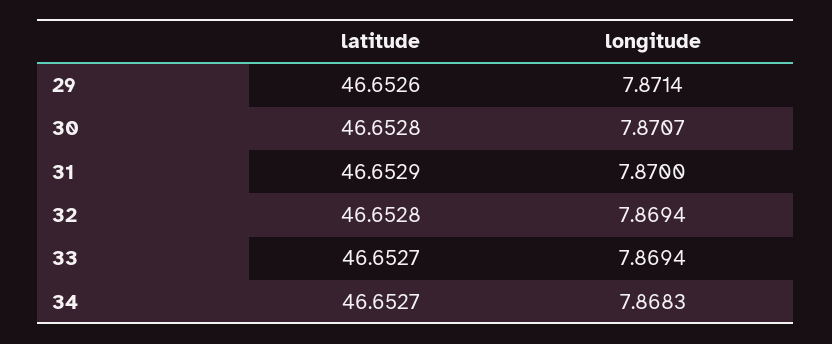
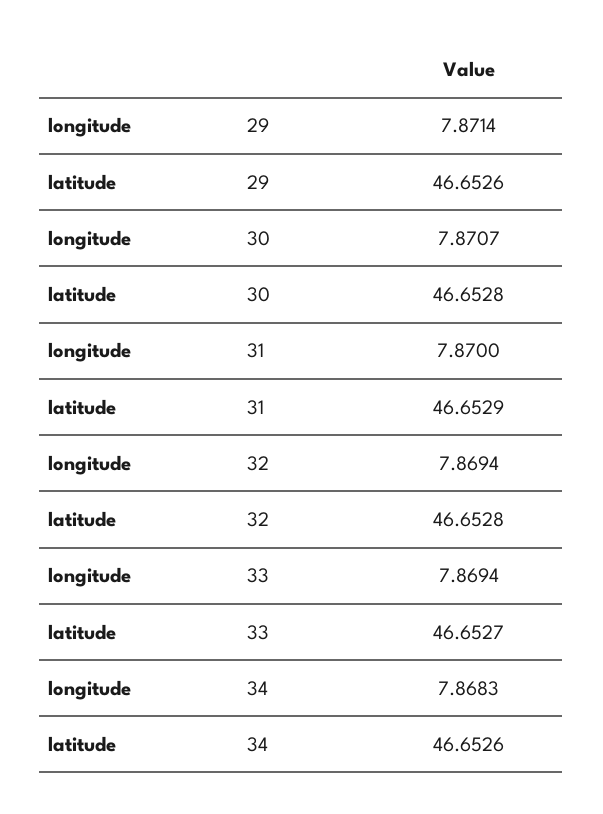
latitude, 34: 46.6527 -> 46.6526

